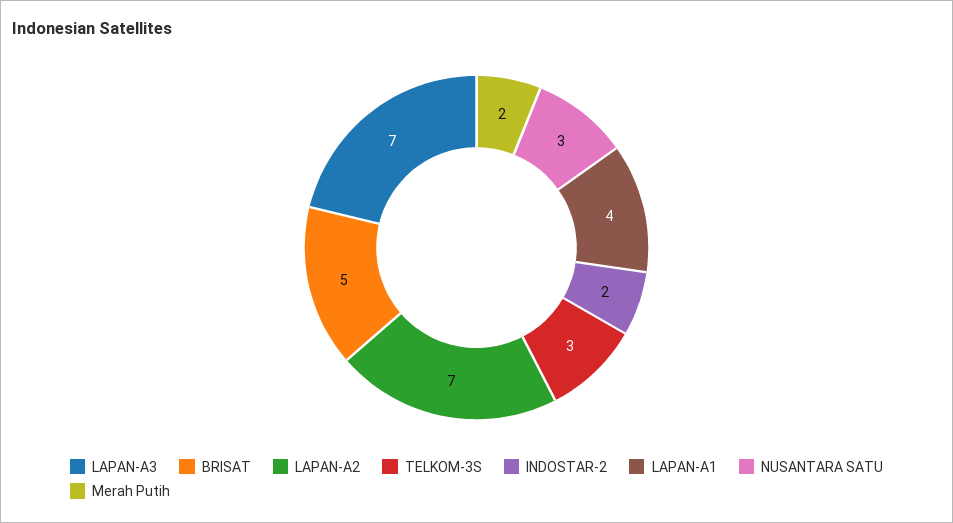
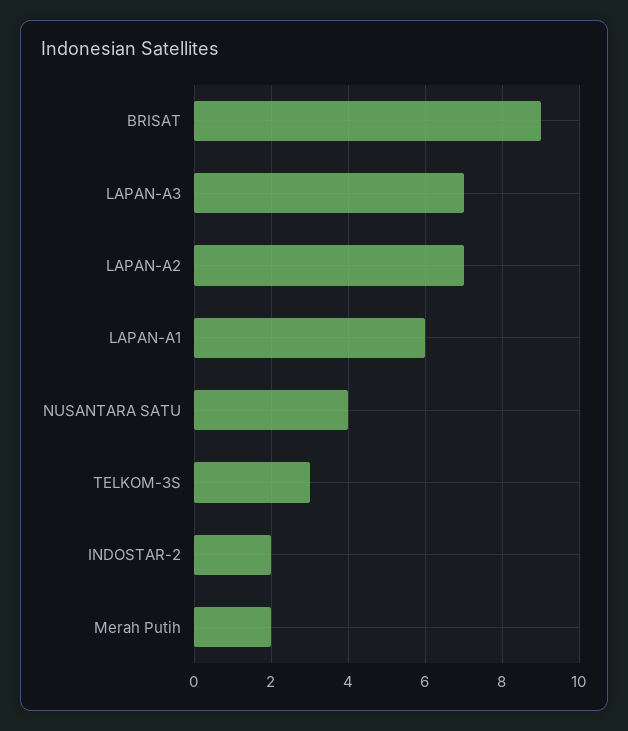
BRISAT: 5 -> 9
LAPAN-A1: 4 -> 6
NUSANTARA SATU: 3 -> 4

